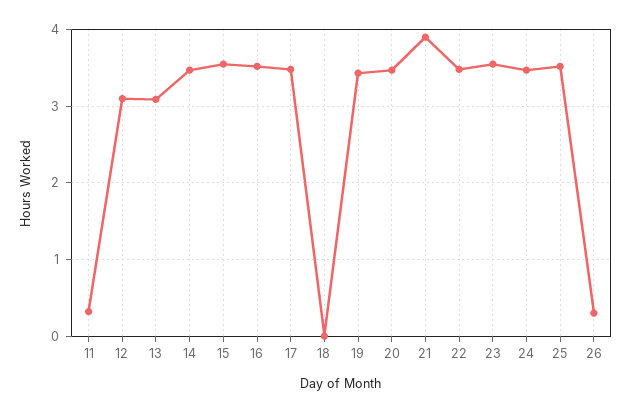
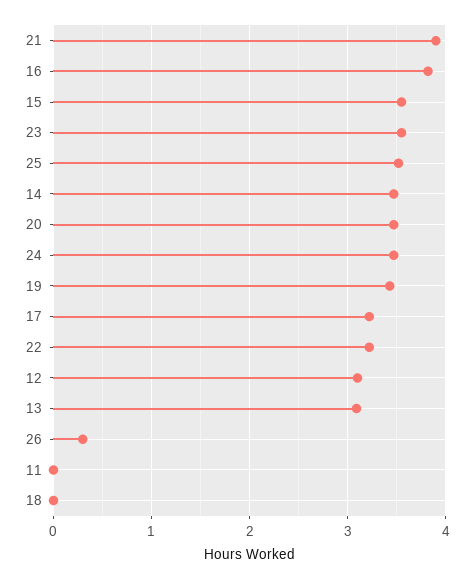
11: 0.3 -> 0
16: 3.5 -> 3.8
17: 3.5 -> 3.2
22: 3.5 -> 3.2

